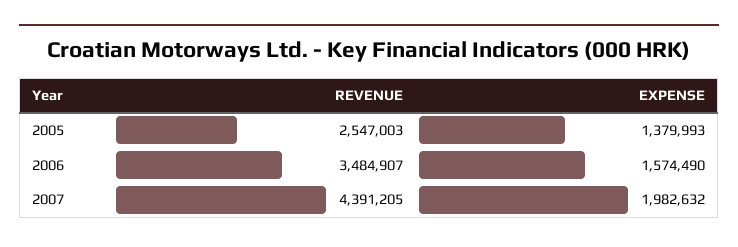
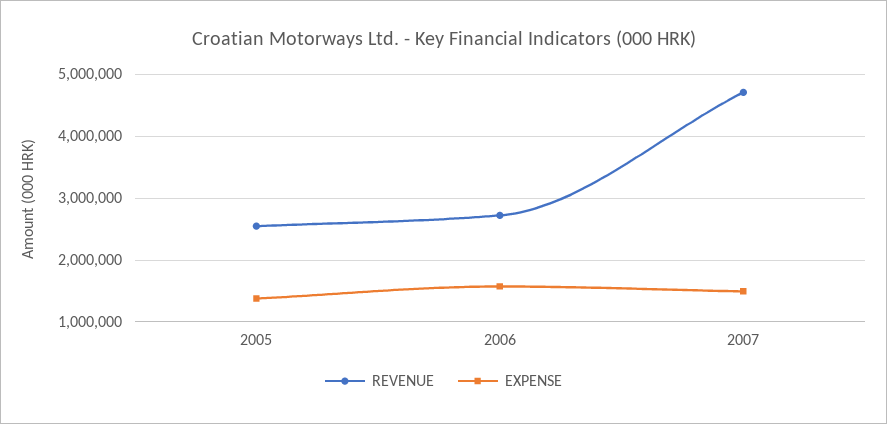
REVENUE, 2006: 3484907 -> 2700000
REVENUE, 2007: 4391205 -> 4700000
EXPENSE, 2007: 1982632 -> 1500000

